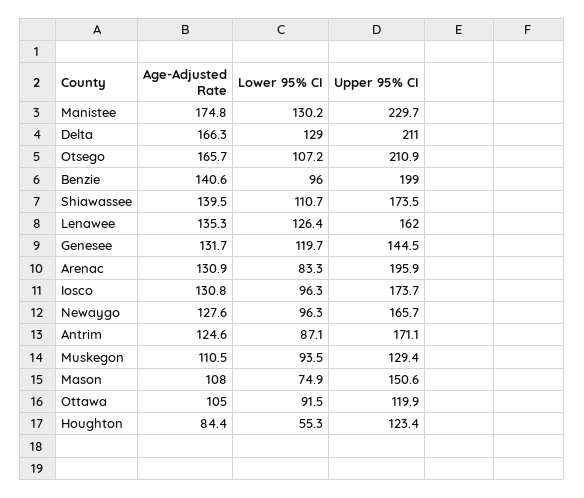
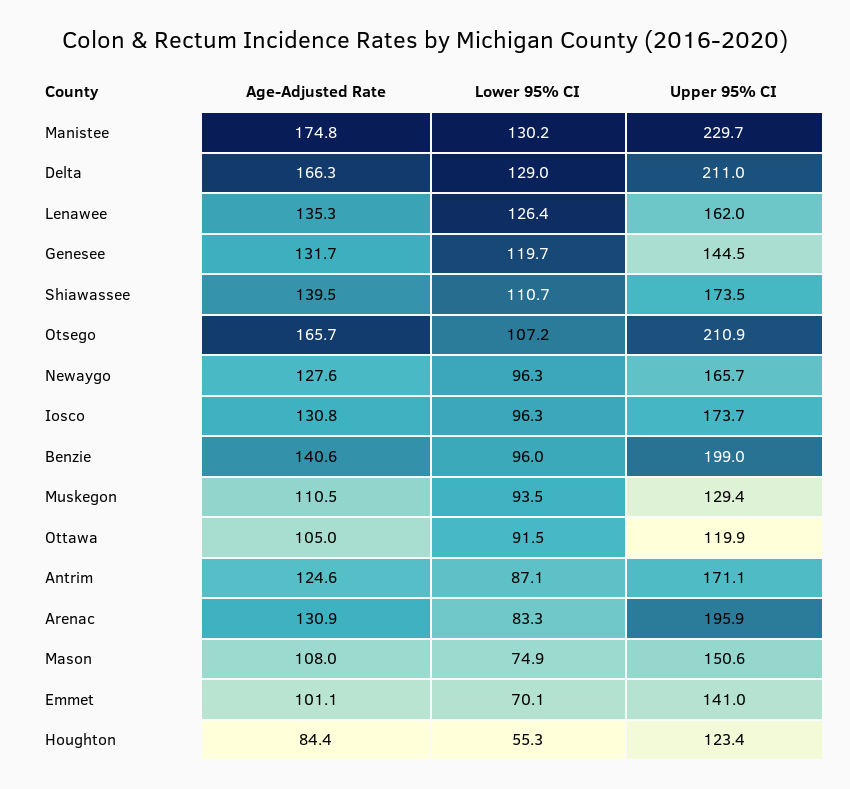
Age-Adjusted Rate, Emmet: none -> 101.1
Lower 95% CI, Emmet: none -> 70.1
Upper 95% CI, Emmet: none -> 141

